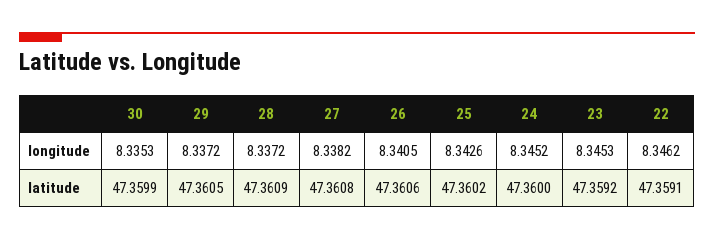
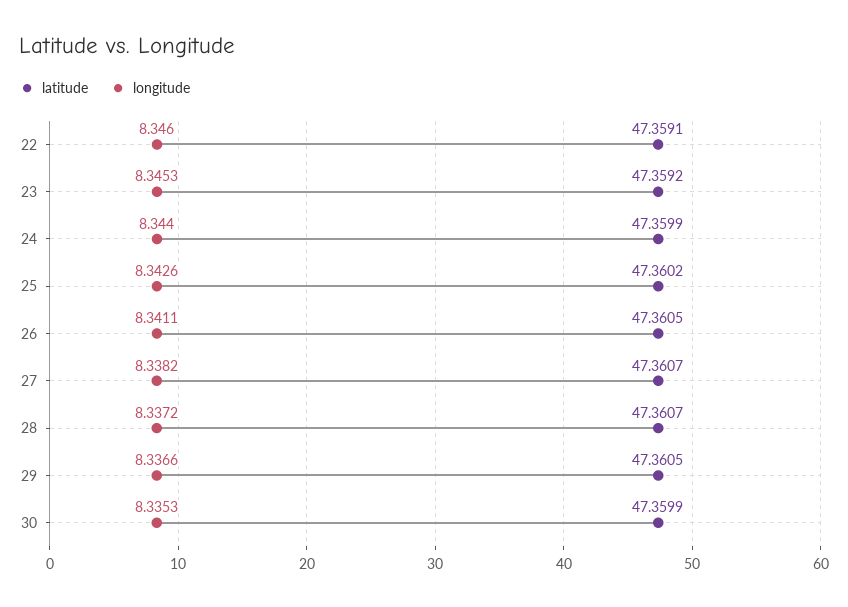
longitude, 29: 8.3372 -> 8.3366
longitude, 26: 8.3405 -> 8.3411
longitude, 24: 8.3452 -> 8.344
longitude, 22: 8.3462 -> 8.346
latitude, 28: 47.3609 -> 47.3607
latitude, 27: 47.3608 -> 47.3607
latitude, 26: 47.3606 -> 47.3605
latitude, 24: 47.36 -> 47.3599

